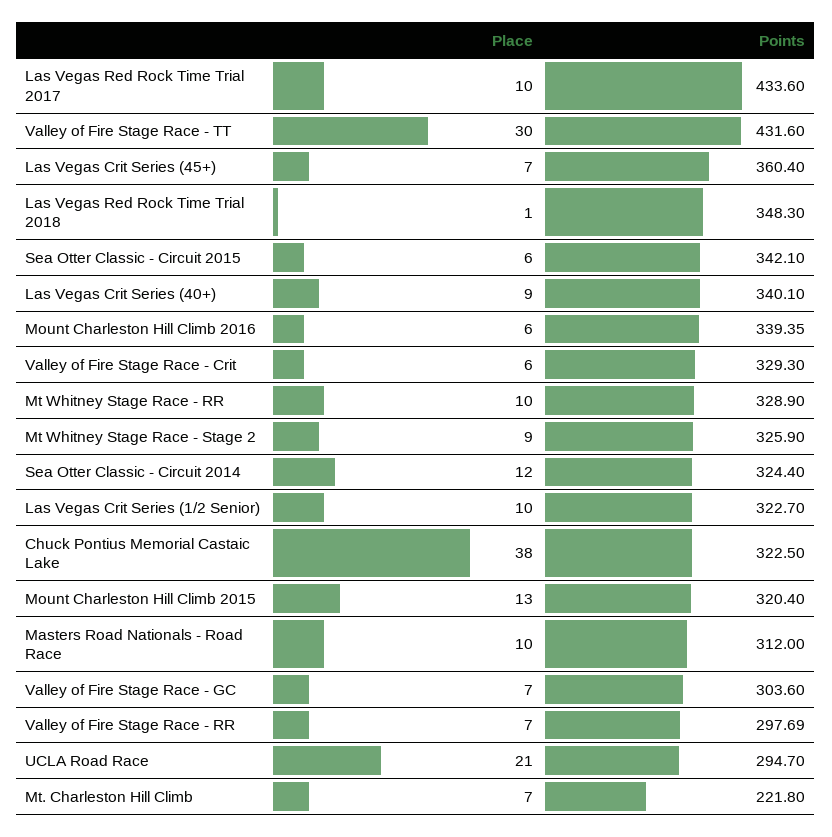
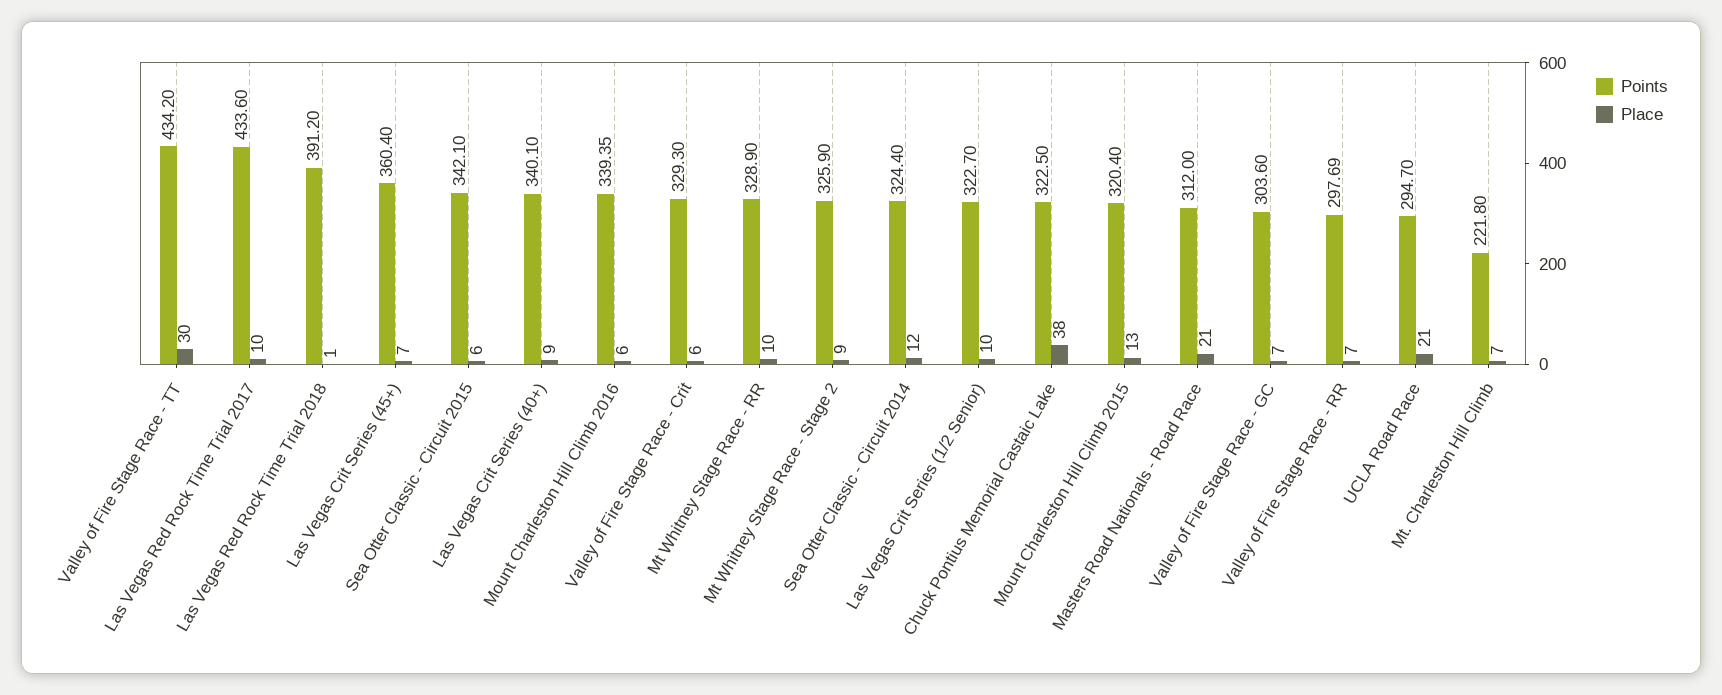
Points, Valley of Fire Stage Race - TT: 431.6 -> 434.2
Points, Las Vegas Red Rock Time Trial 2018: 348.3 -> 391.2
Place, Masters Road Nationals - Road Race: 10 -> 21

